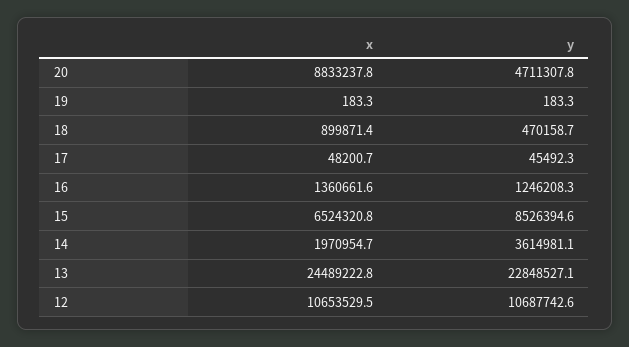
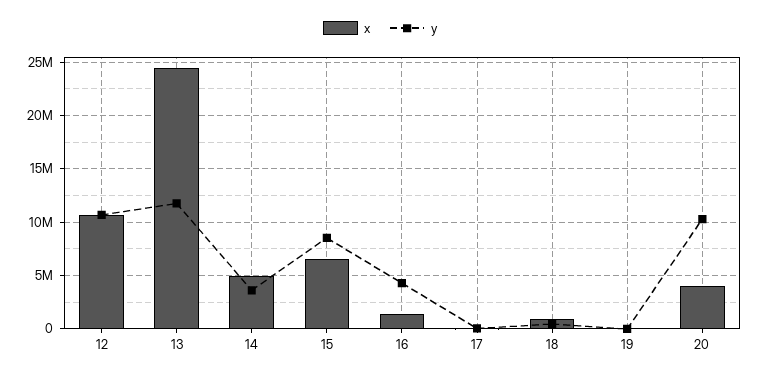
x, 20: 8833237.8 -> 4000000
y, 20: 4711307.8 -> 10000000
y, 16: 1246208.3 -> 4000000
x, 14: 1970954.7 -> 5000000
y, 13: 22848527.1 -> 12000000

